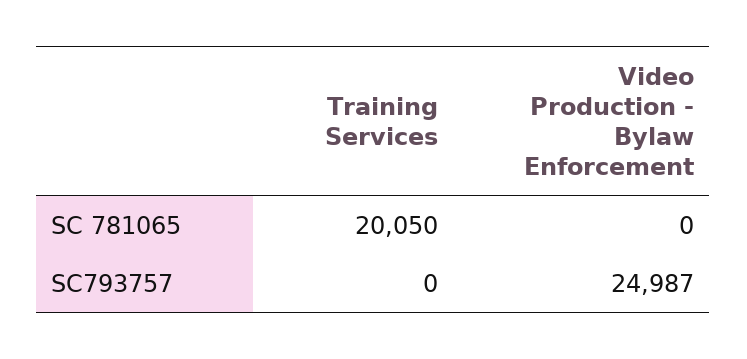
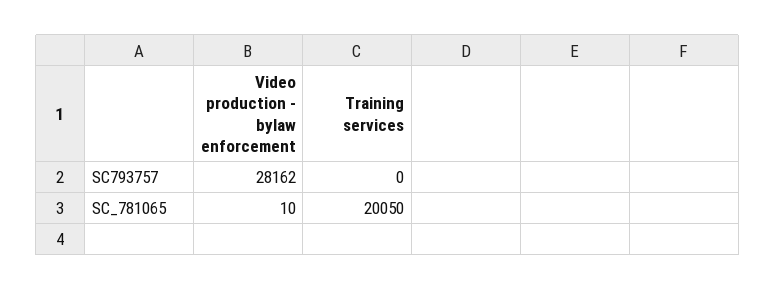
Video Production - Bylaw Enforcement, SC 781065: 0 -> 10
Video Production - Bylaw Enforcement, SC793757: 24987 -> 28162

